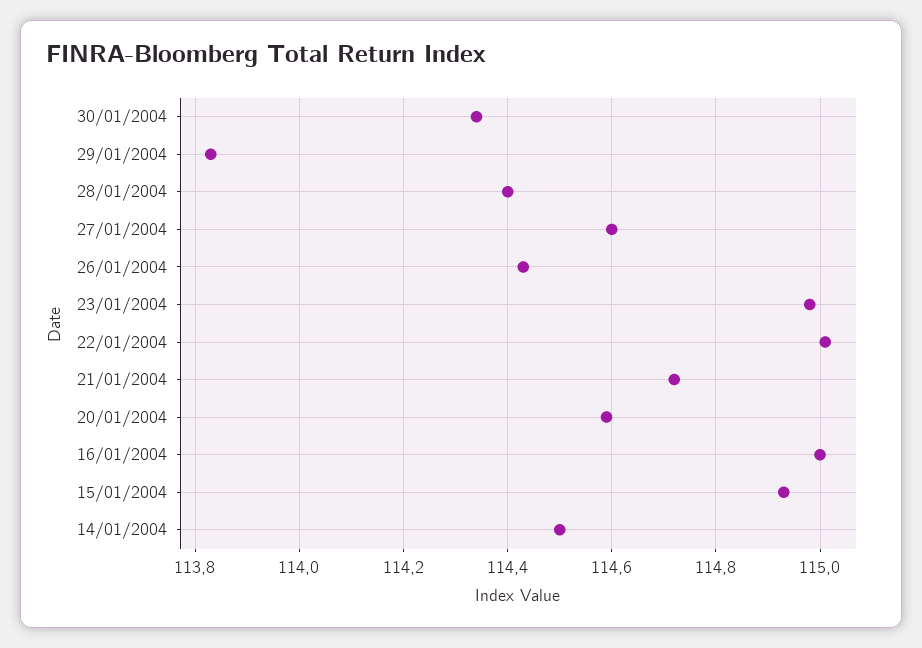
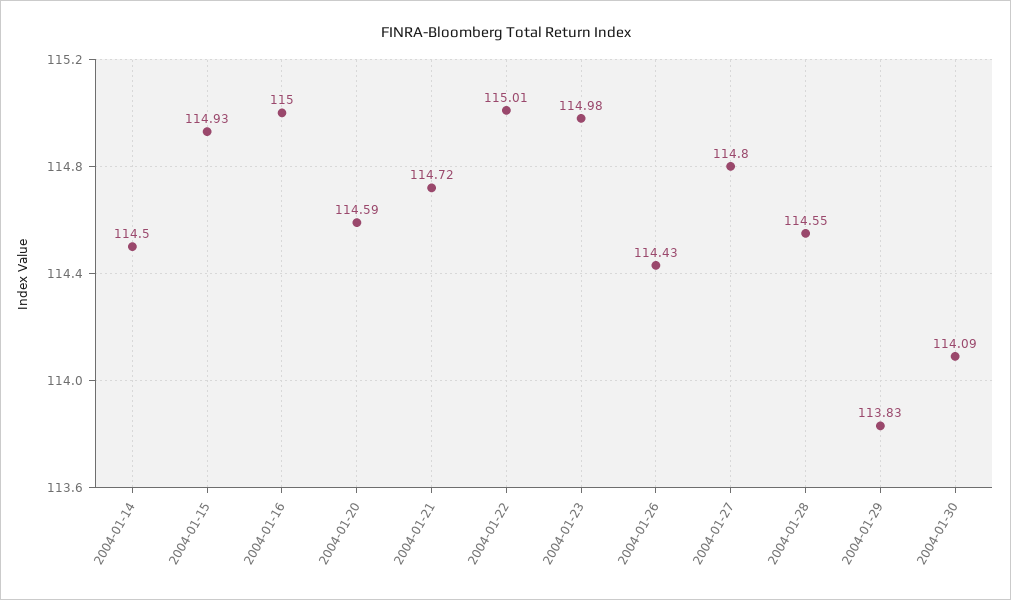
30/01/2004: 114.35 -> 114.09
28/01/2004: 114.4 -> 114.55
27/01/2004: 114.6 -> 114.8

